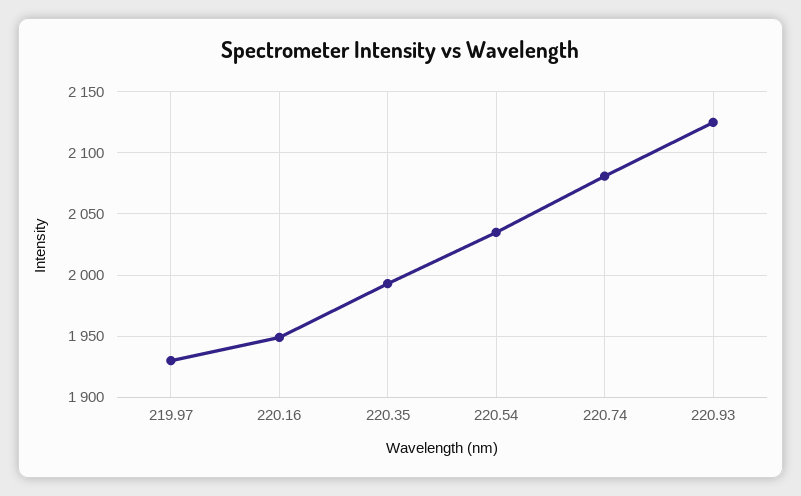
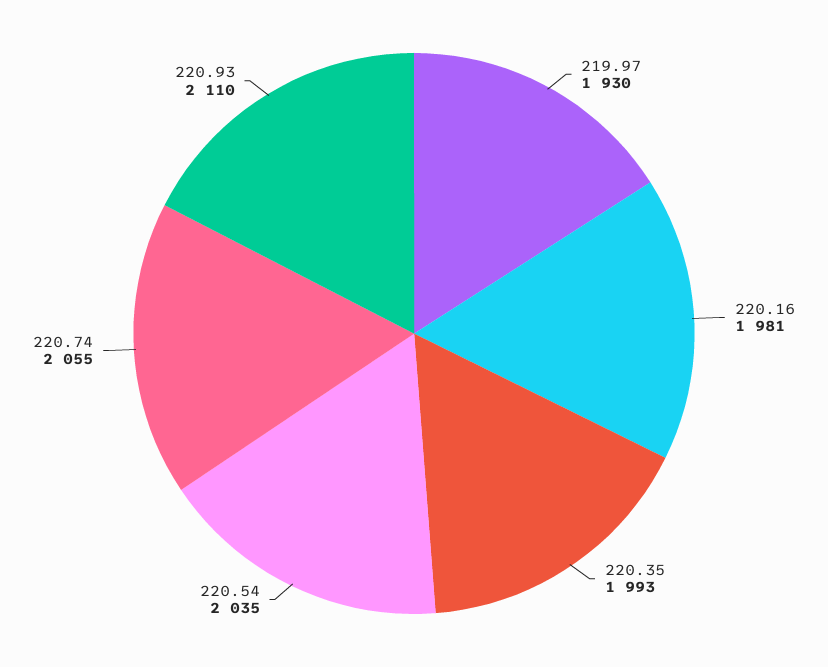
220.16: 1950 -> 1981
220.74: 2080 -> 2055
220.93: 2125 -> 2110

